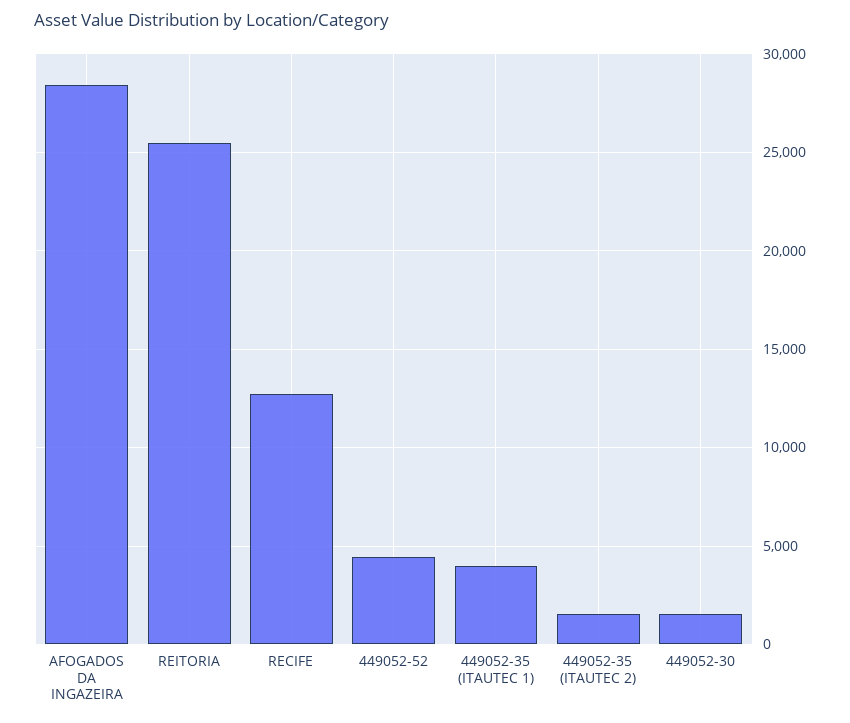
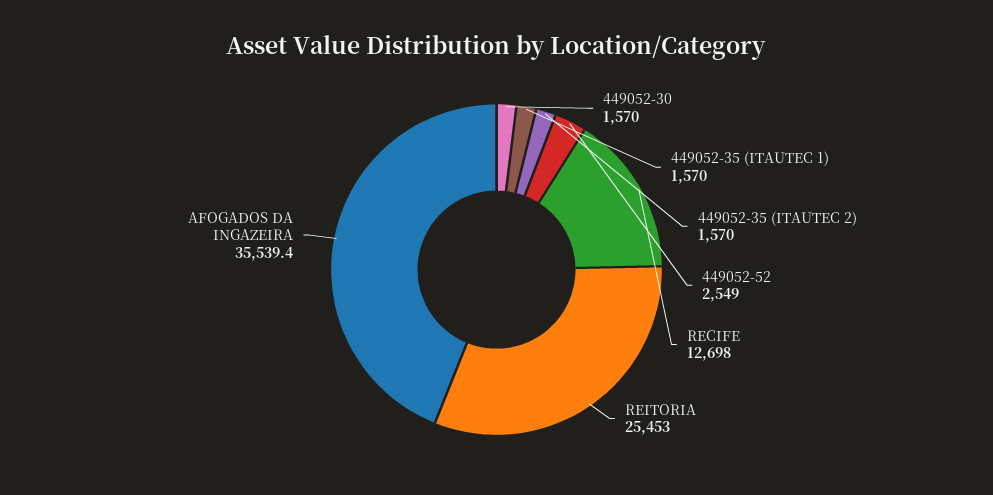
AFOGADOS DA INGAZEIRA: 28500 -> 35539.4
449052-52: 4500 -> 2549
449052-35 (ITAUTEC 1): 4000 -> 1570

